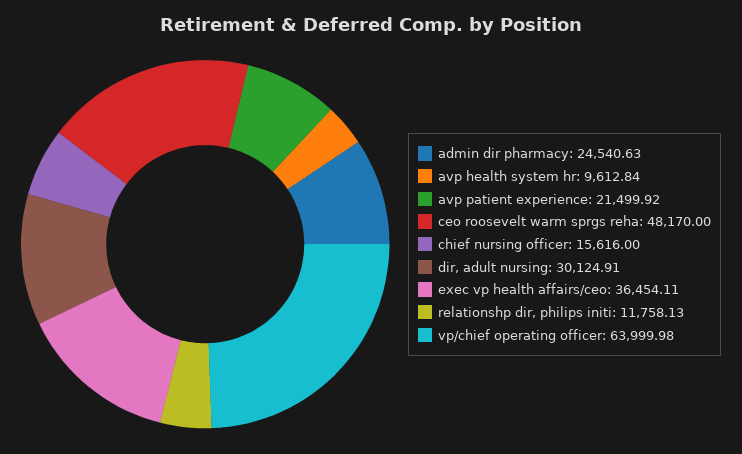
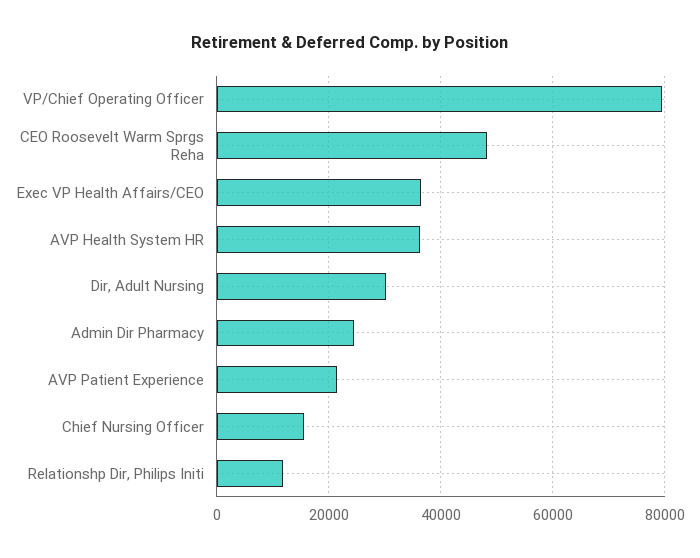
avp health system hr: 9612.84 -> 36000
vp/chief operating officer: 63999.98 -> 80000

